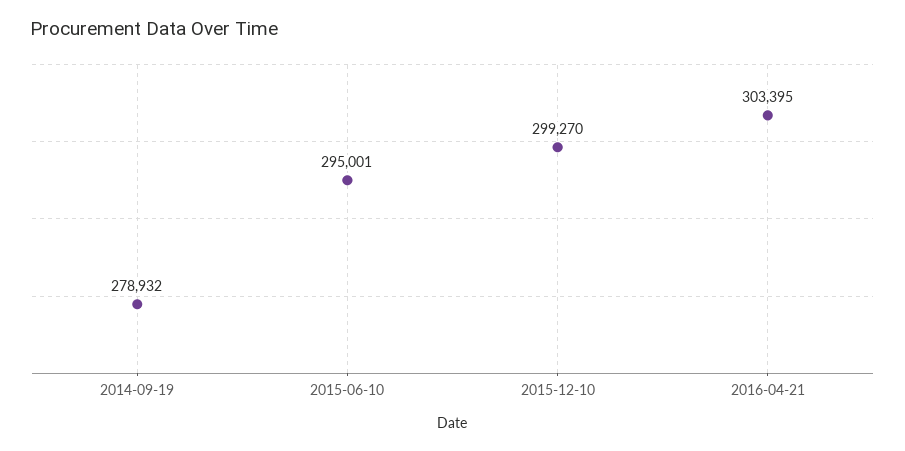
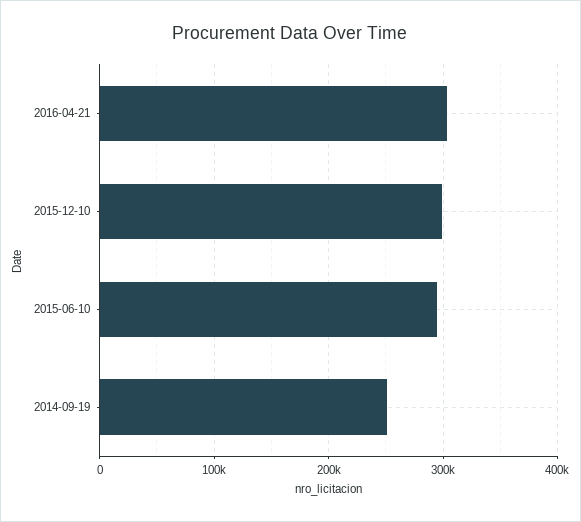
2014-09-19: 278932 -> 250000

